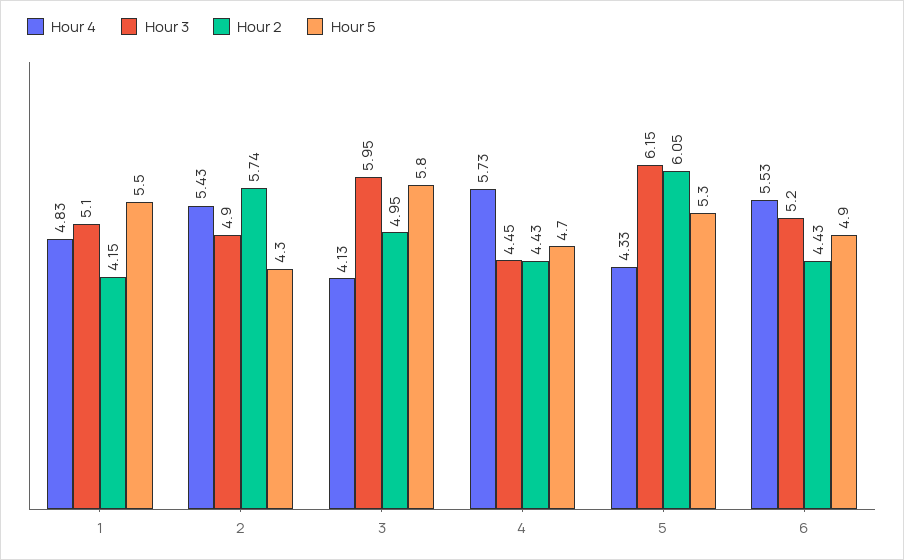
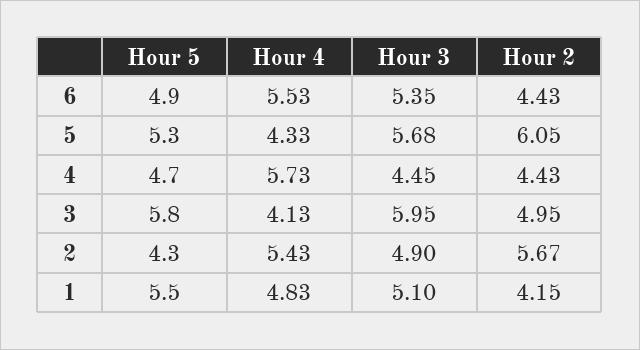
Hour 2, 2: 5.74 -> 5.67
Hour 3, 5: 6.15 -> 5.68
Hour 3, 6: 5.2 -> 5.35

